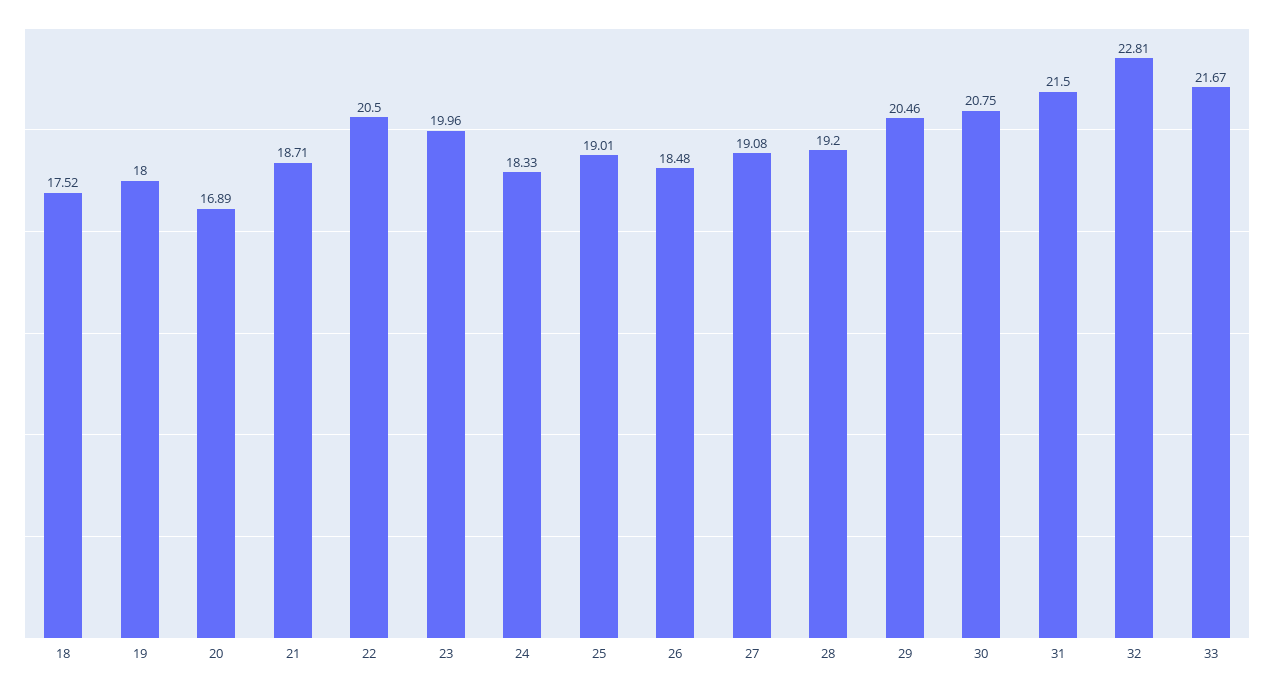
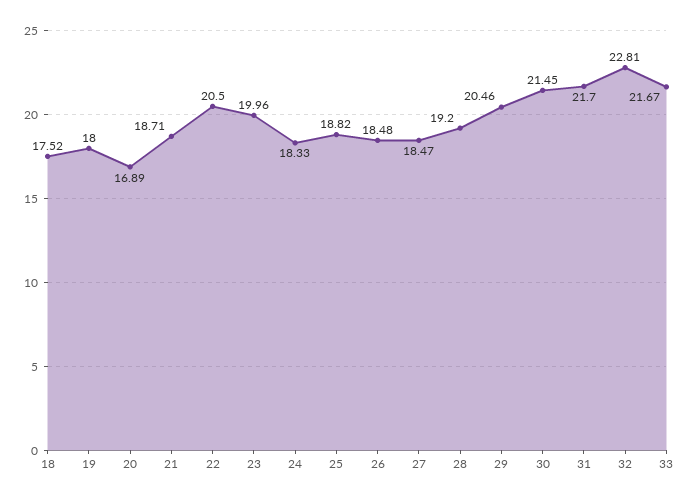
25: 19.01 -> 18.82
27: 19.08 -> 18.47
30: 20.75 -> 21.45
31: 21.5 -> 21.7

